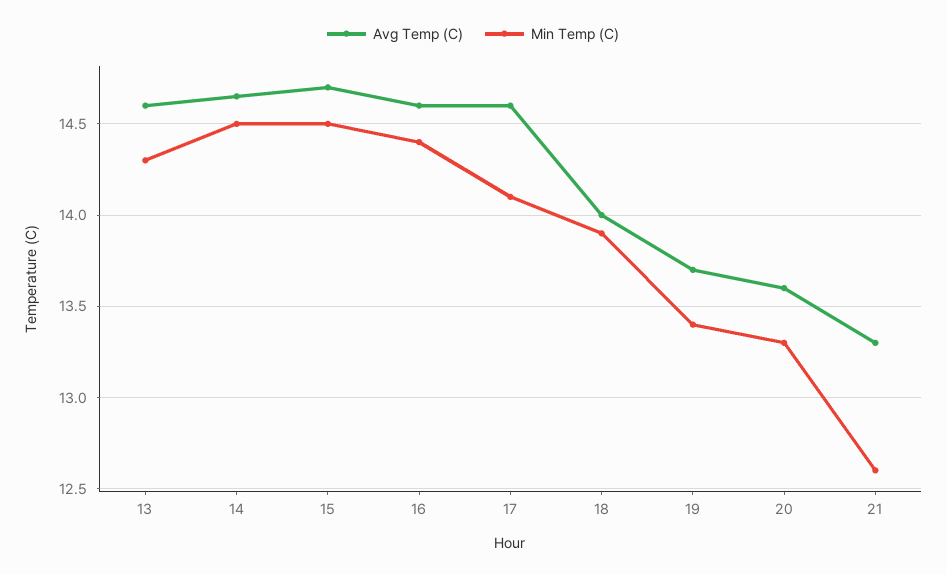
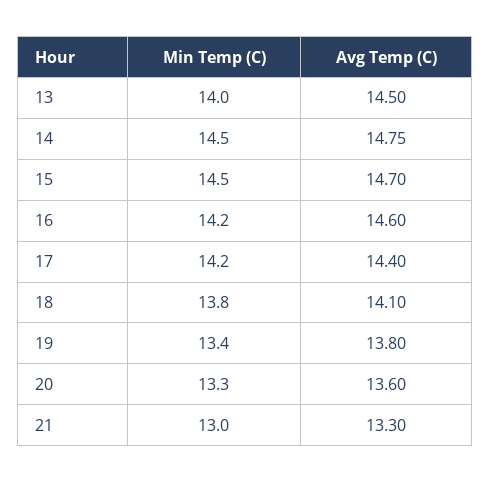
Avg Temp (C), 13: 14.6 -> 14.5
Min Temp (C), 13: 14.3 -> 14
Avg Temp (C), 14: 14.65 -> 14.75
Min Temp (C), 16: 14.4 -> 14.2
Avg Temp (C), 17: 14.6 -> 14.4
Min Temp (C), 17: 14.1 -> 14.2
Avg Temp (C), 18: 14 -> 14.1
Min Temp (C), 18: 13.9 -> 13.8
Avg Temp (C), 19: 13.7 -> 13.8
Min Temp (C), 21: 12.6 -> 13

